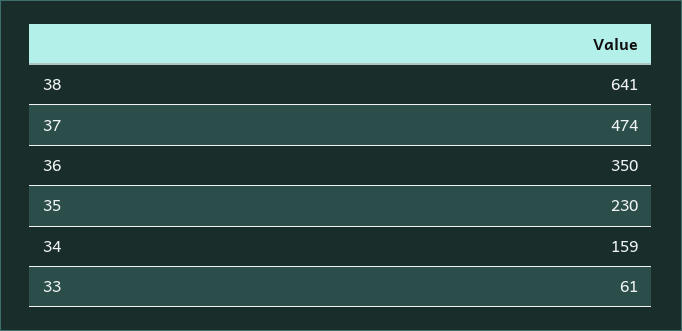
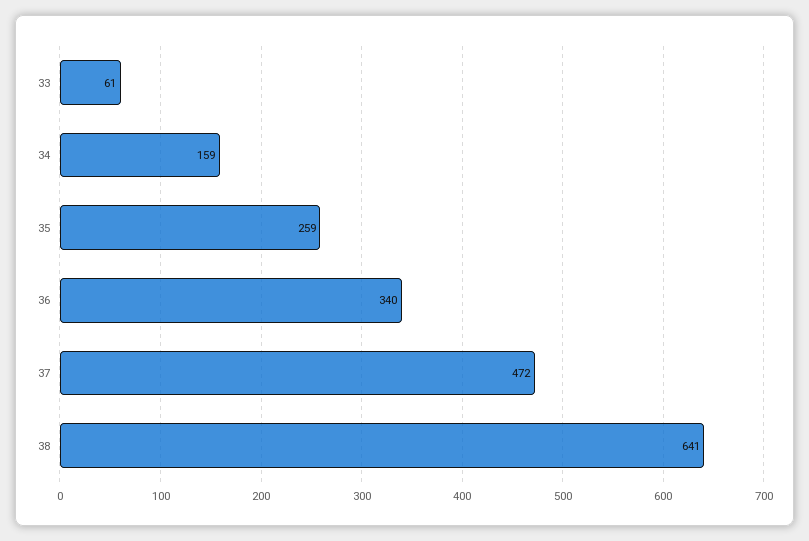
37: 474 -> 472
36: 350 -> 340
35: 230 -> 259

